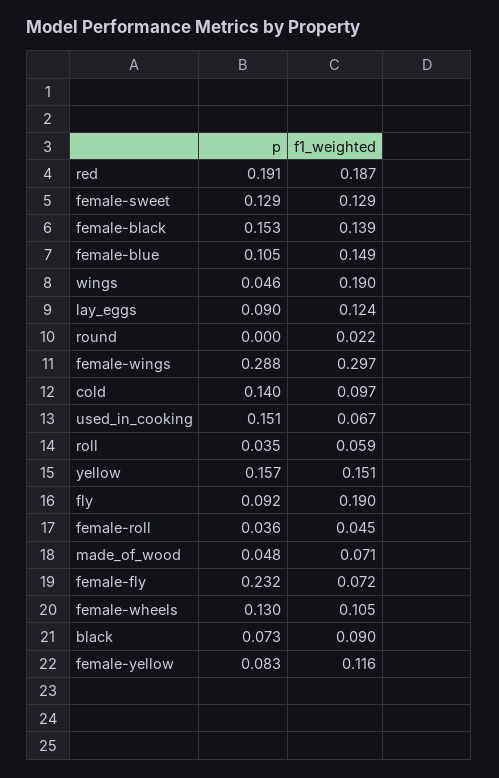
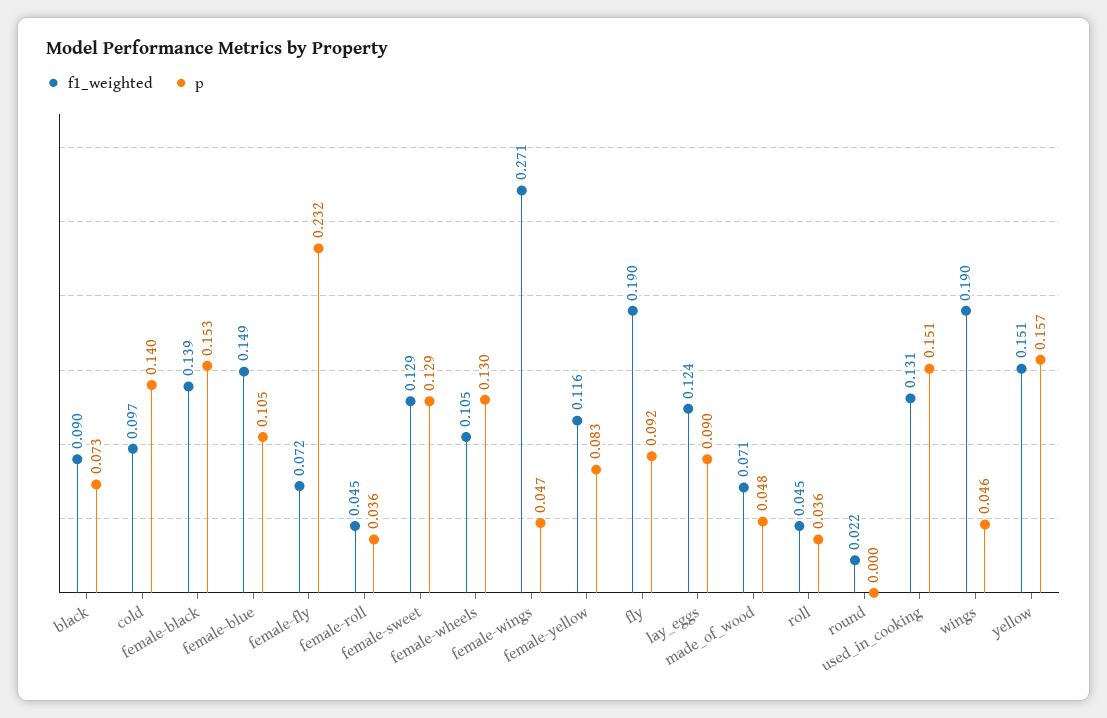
p, red: 0.191 -> none
f1_weighted, red: 0.187 -> none
p, female-wings: 0.288 -> 0.047
f1_weighted, female-wings: 0.297 -> 0.271
f1_weighted, used_in_cooking: 0.067 -> 0.131
p, roll: 0.035 -> 0.036
f1_weighted, roll: 0.059 -> 0.045

